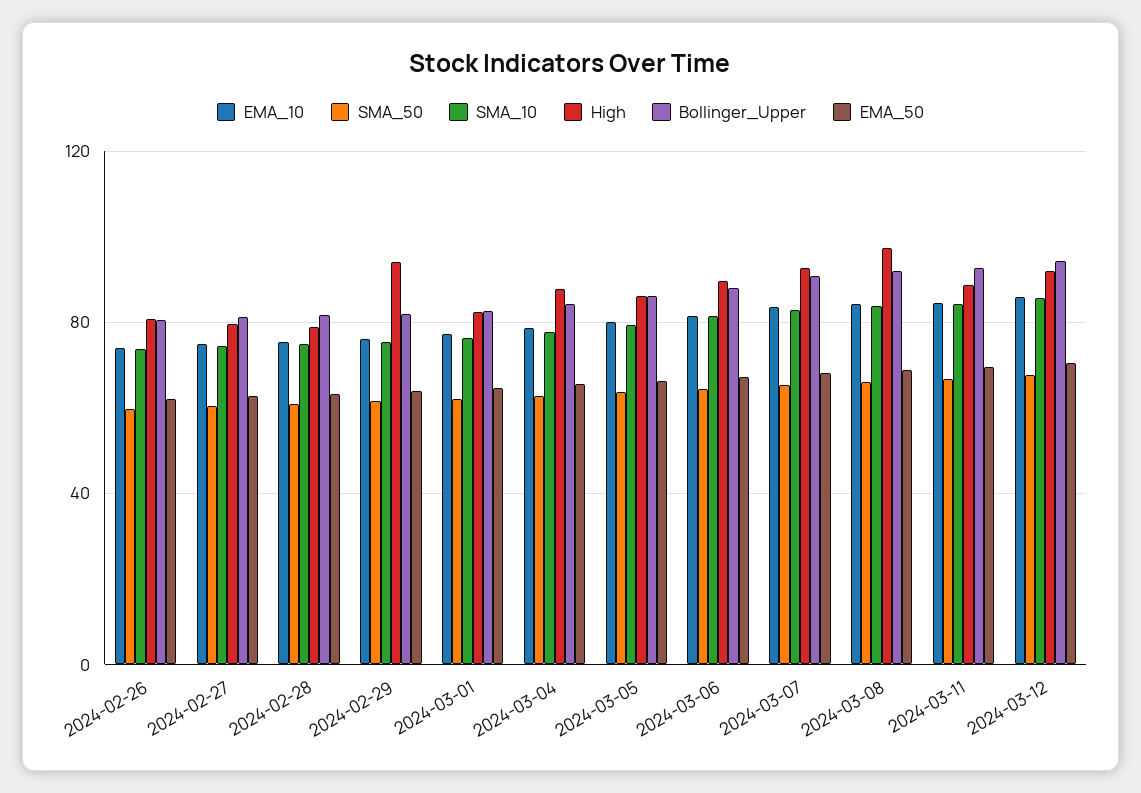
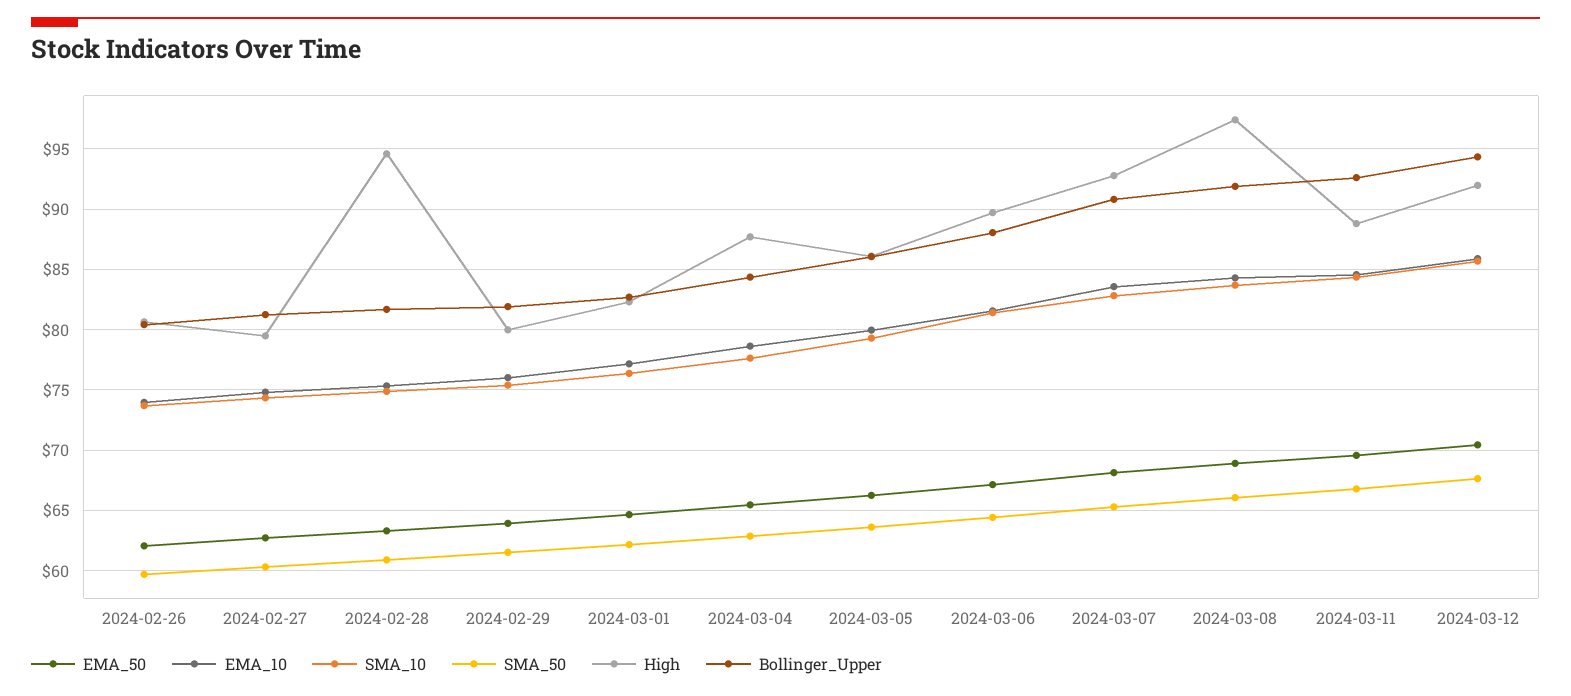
High, 2024-02-28: 80 -> 94.5
High, 2024-02-29: 95 -> 80

